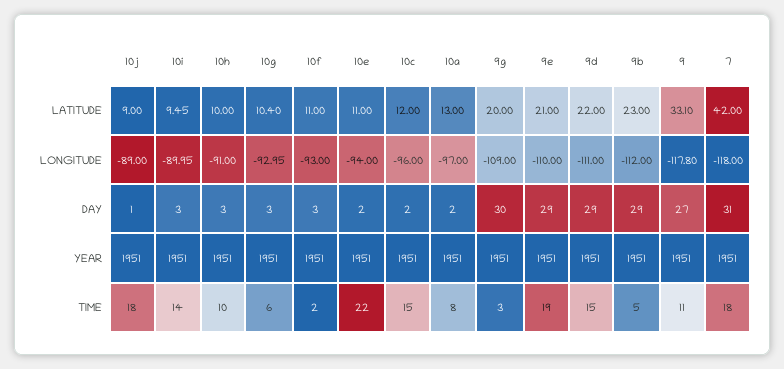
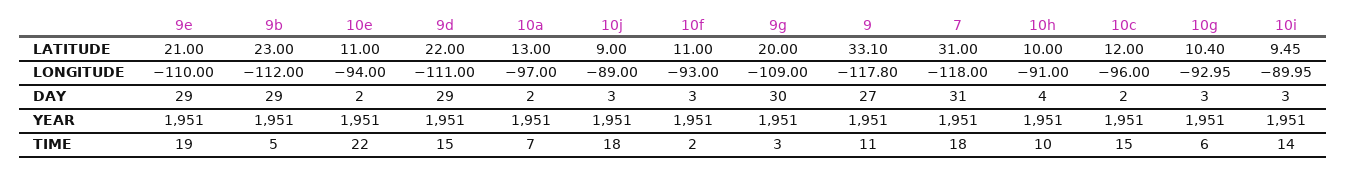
7, LATITUDE: 42 -> 31
10j, DAY: 1 -> 3
10h, DAY: 3 -> 4
10a, TIME: 8 -> 7

